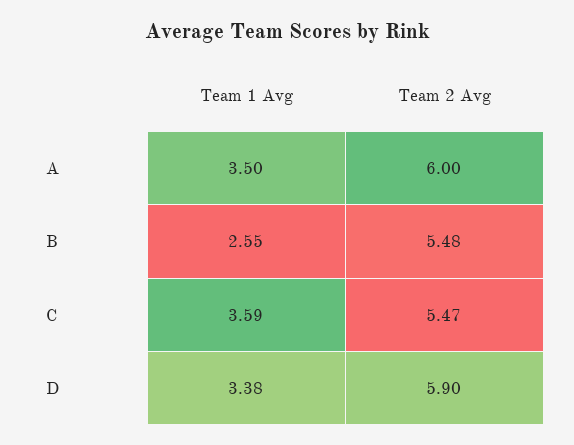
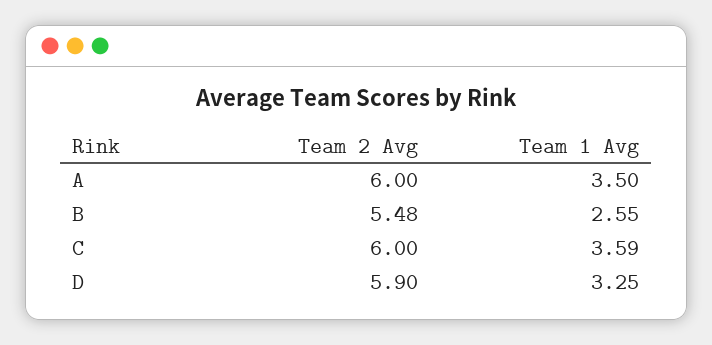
Team 2 Avg, C: 5.47 -> 6
Team 1 Avg, D: 3.38 -> 3.25

